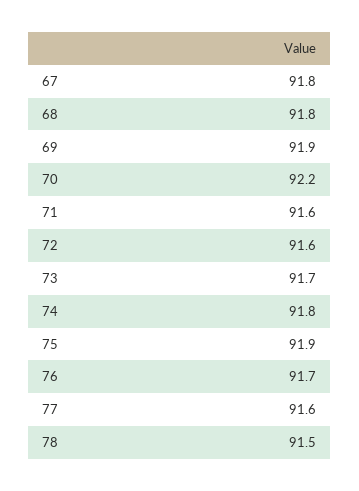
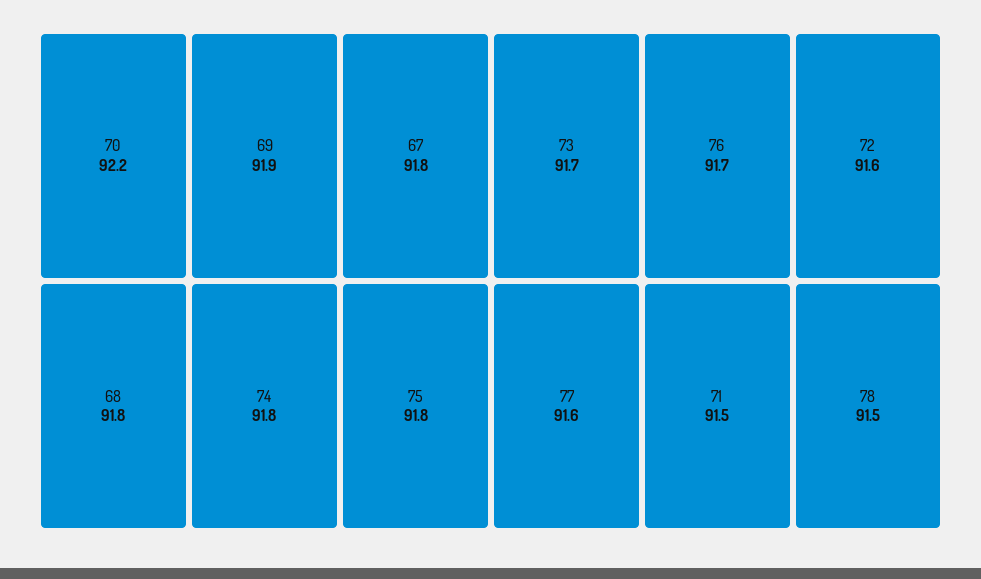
71: 91.6 -> 91.5
75: 91.9 -> 91.8

